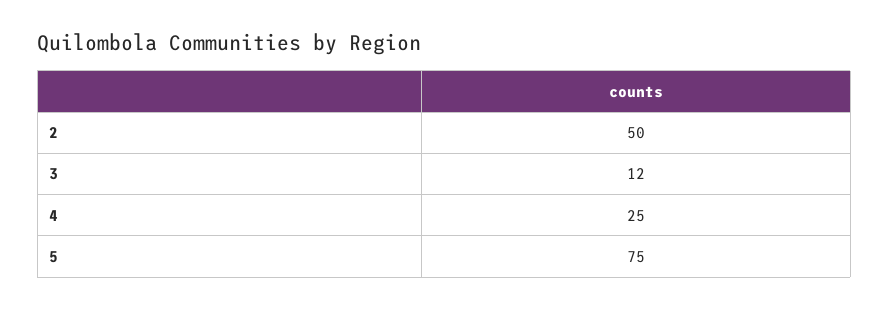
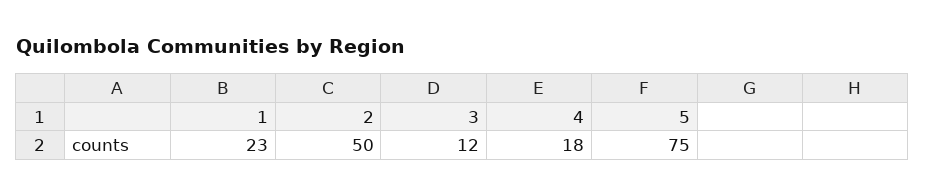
4: 25 -> 18
1: none -> 23

